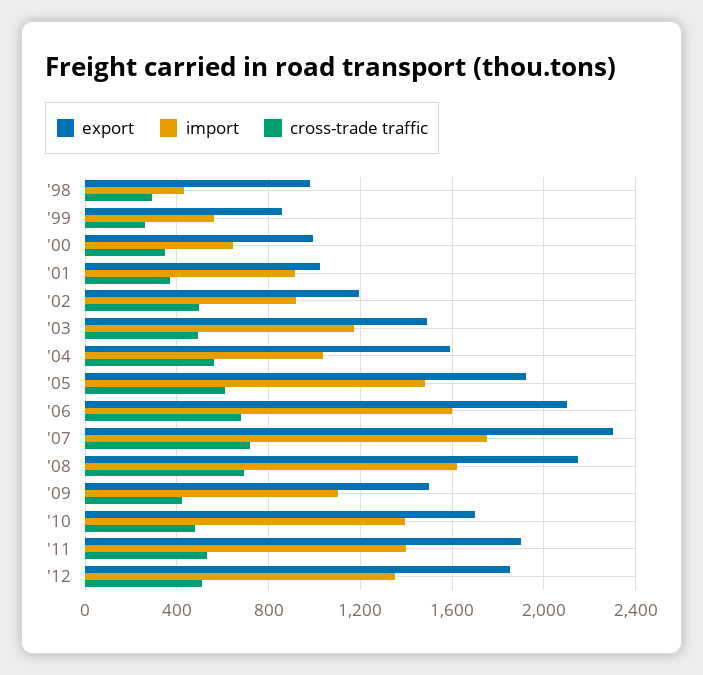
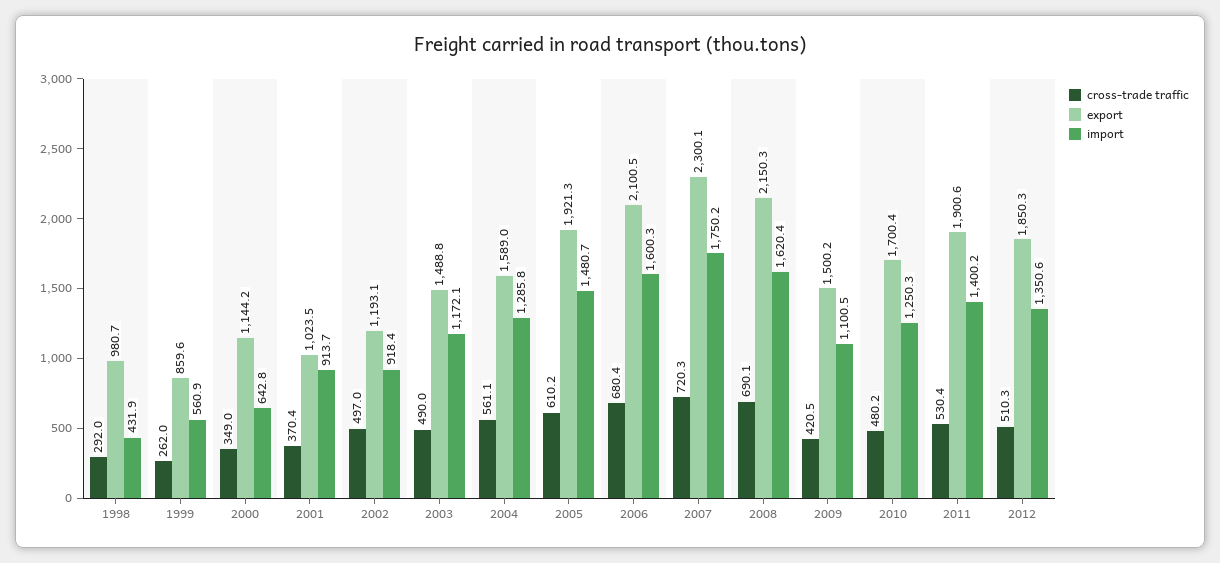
export, '00: 1000 -> 1144.2
import, '04: 1050 -> 1285.8
import, '10: 1400 -> 1250.3

